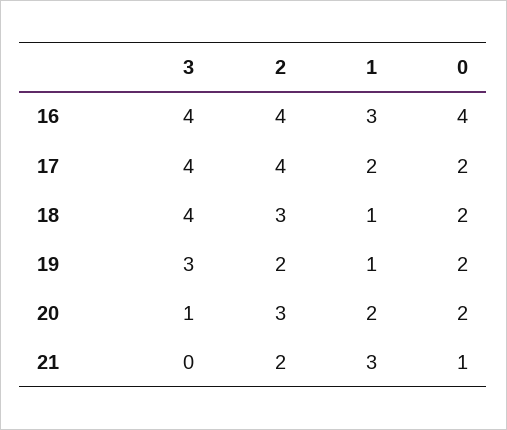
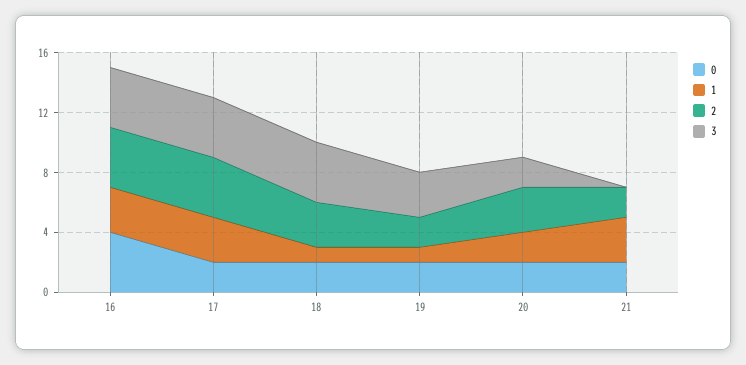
1, 17: 2 -> 3
3, 20: 1 -> 2
0, 21: 1 -> 2

